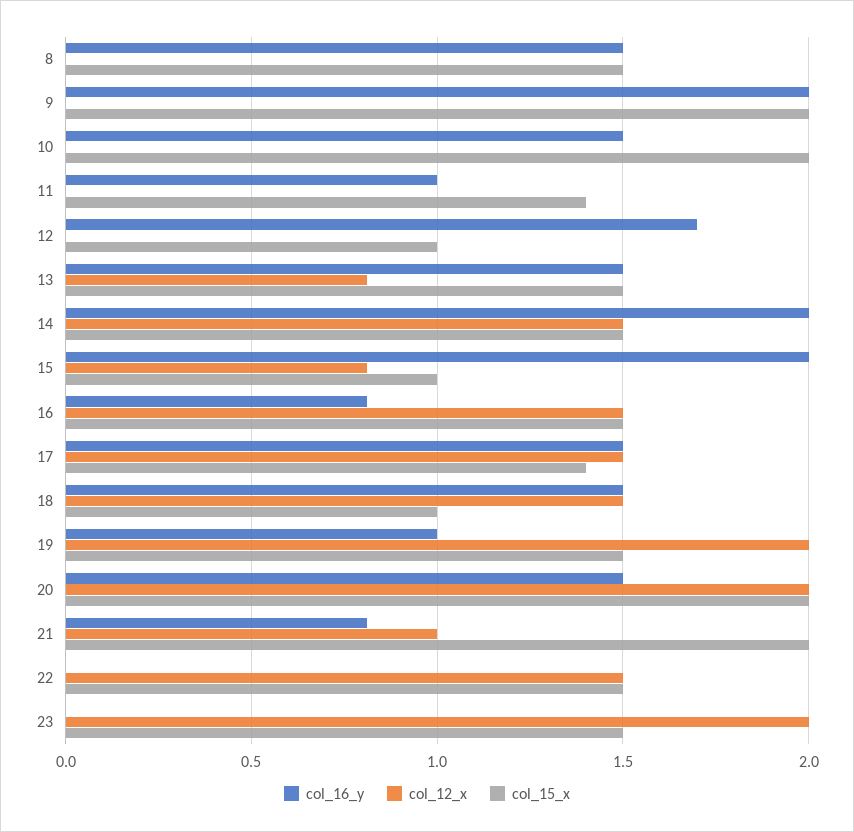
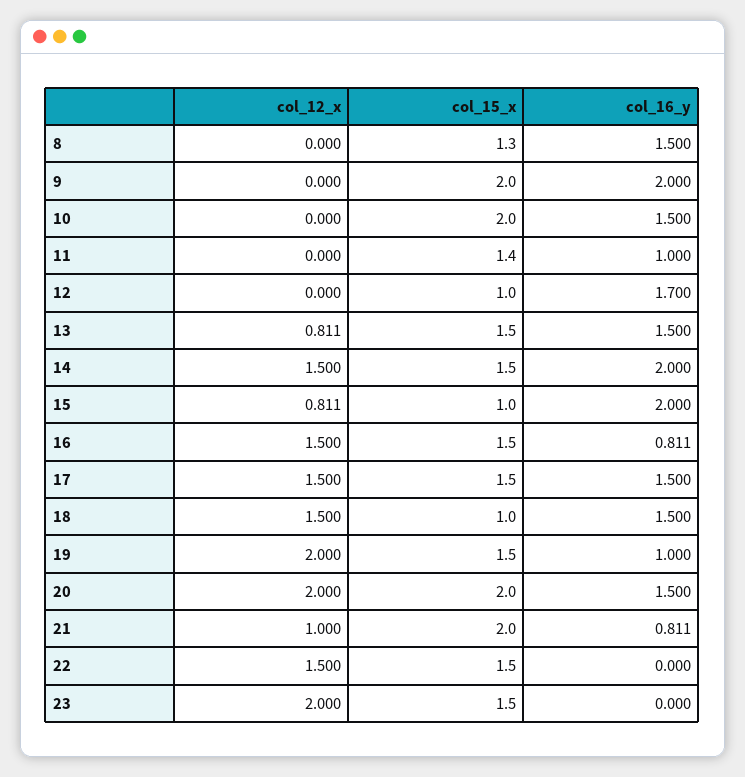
col_15_x, 8: 1.5 -> 1.3
col_15_x, 17: 1.4 -> 1.5

